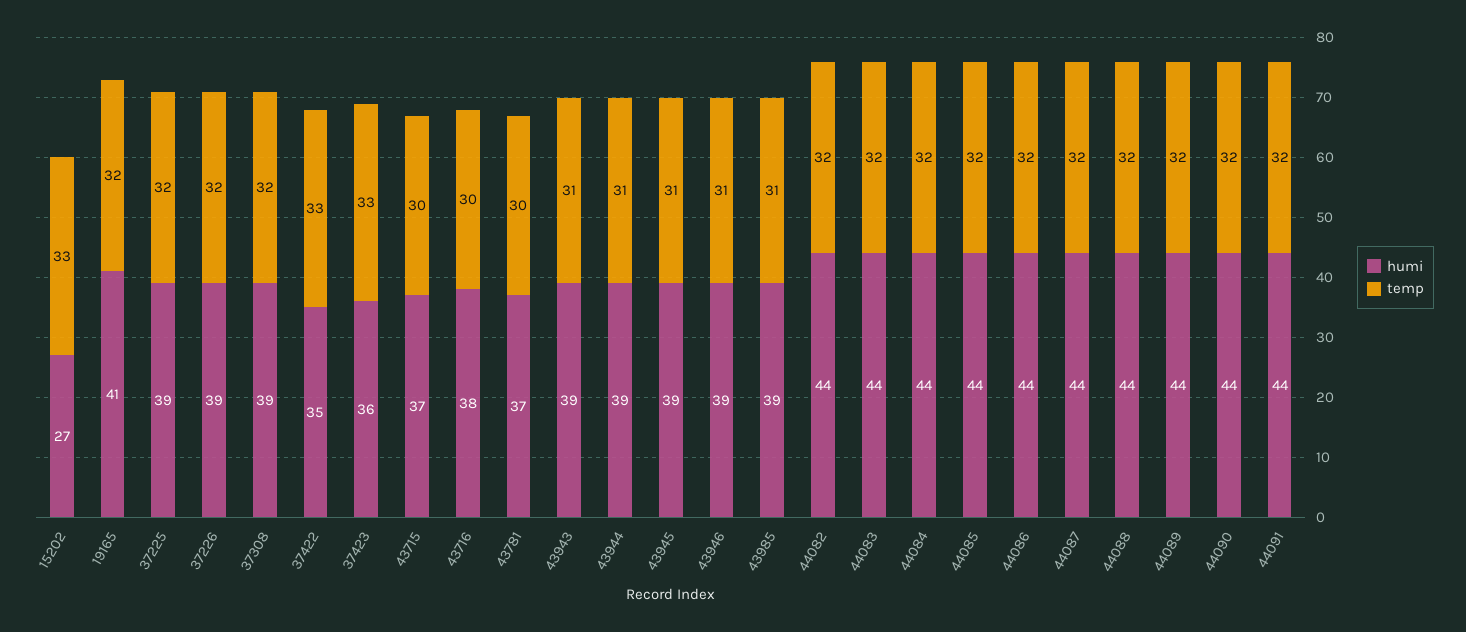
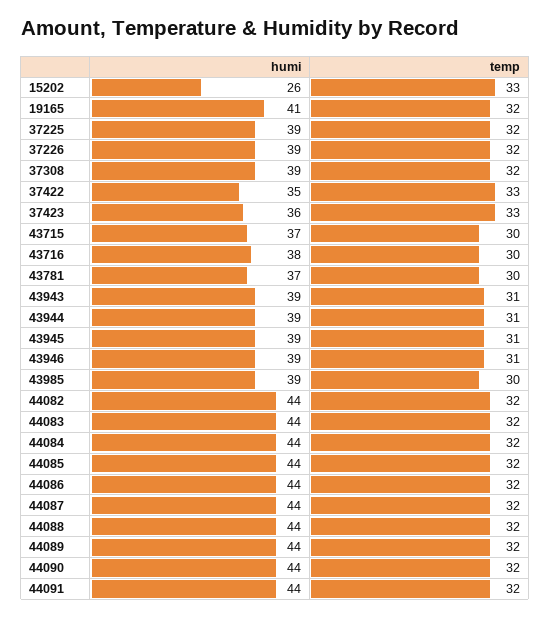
humi, 15202: 27 -> 26
temp, 43985: 31 -> 30

